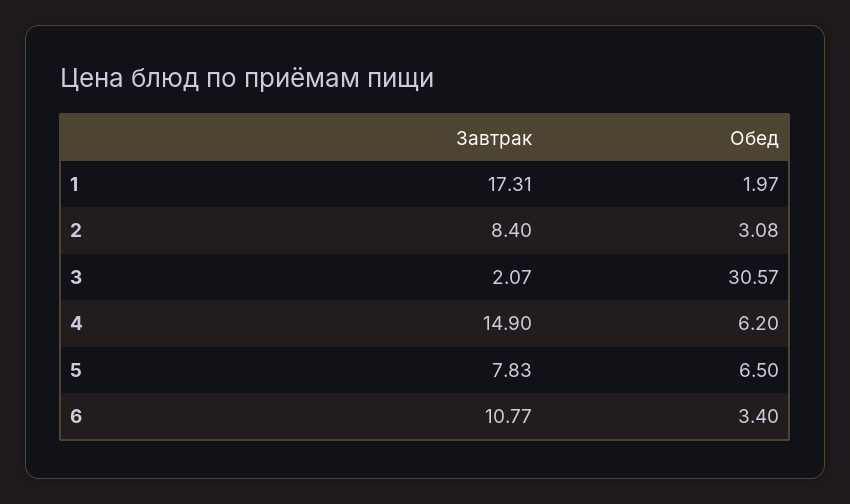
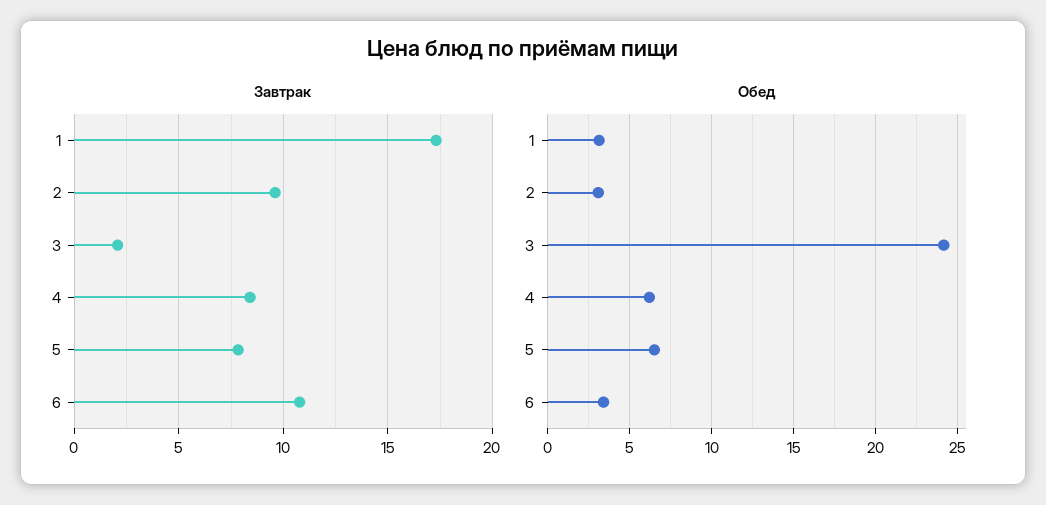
Обед, 1: 1.97 -> 3
Завтрак, 2: 8.4 -> 9.5
Обед, 3: 30.57 -> 24
Завтрак, 4: 14.9 -> 8.5

